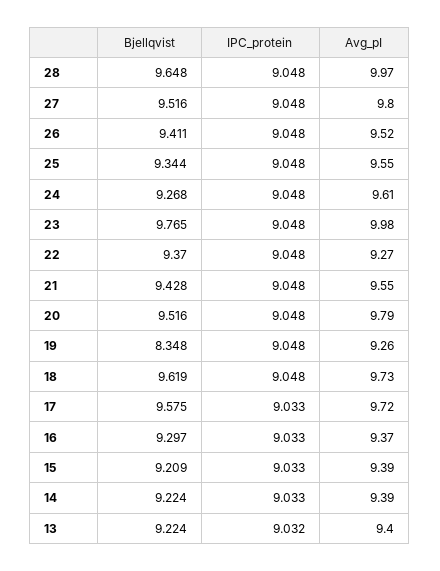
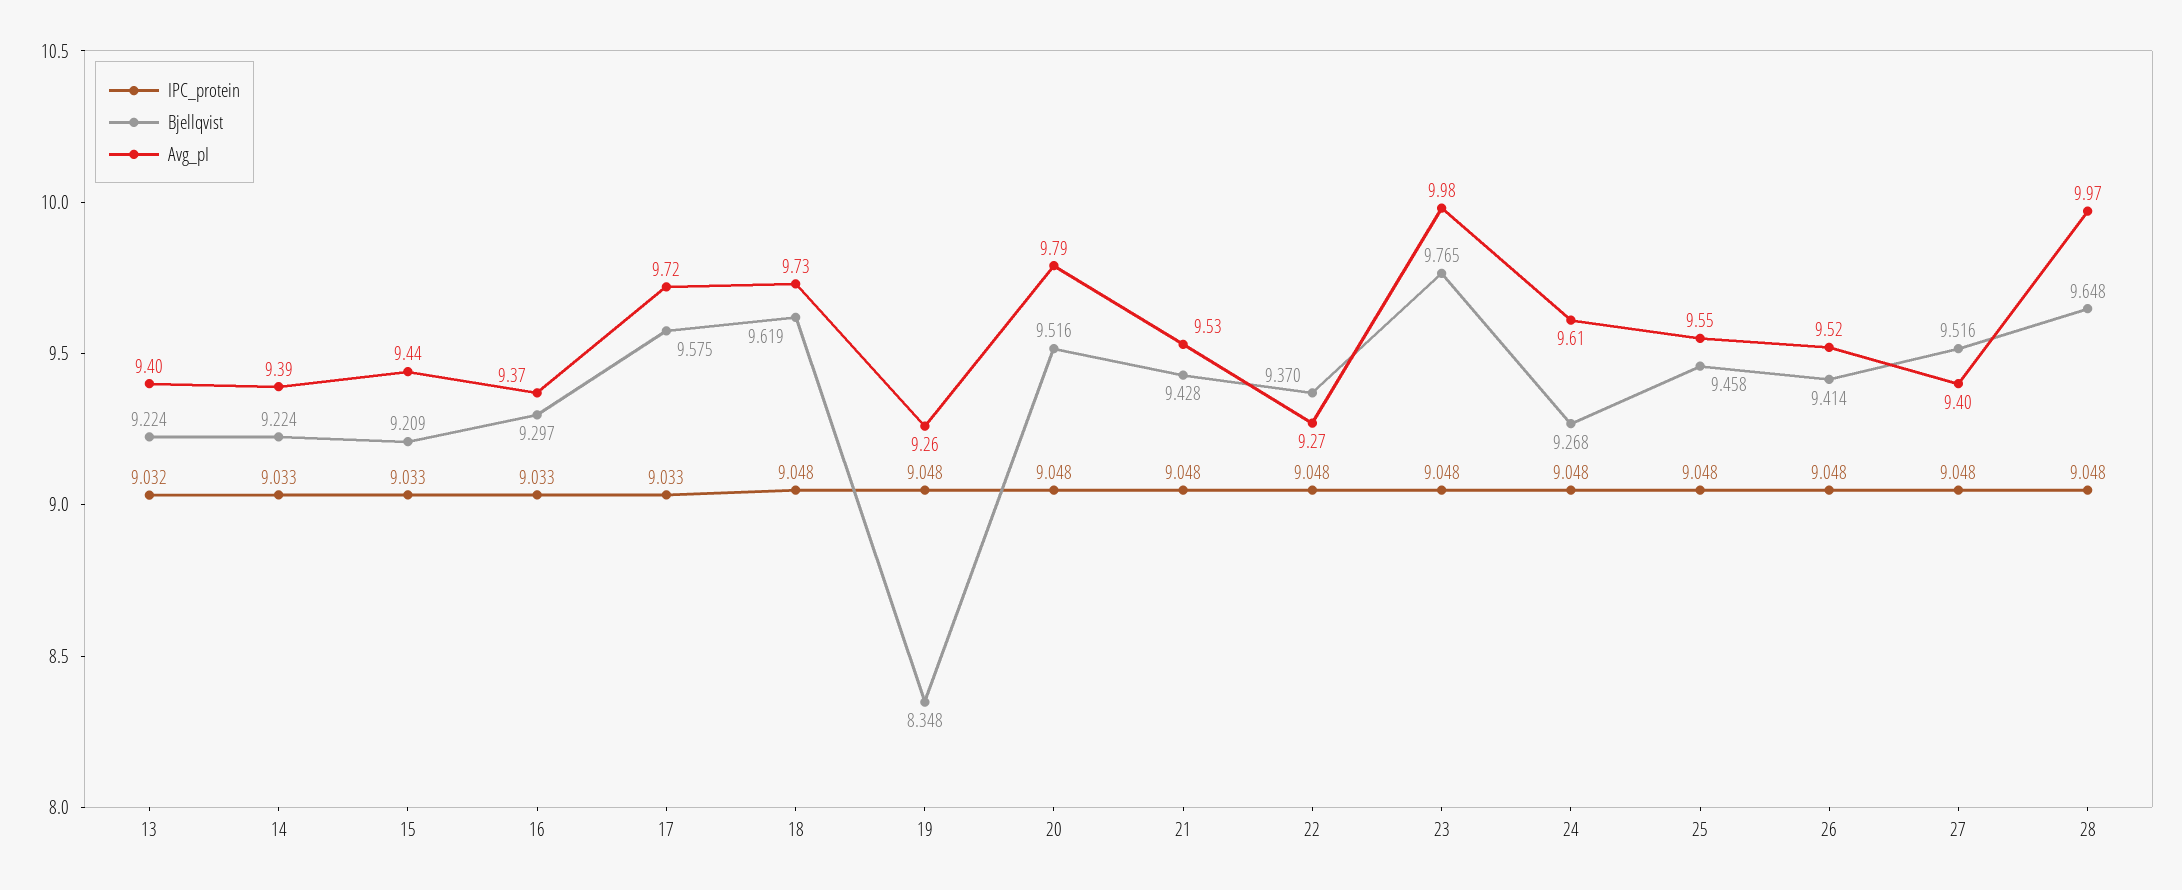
Avg_pI, 27: 9.8 -> 9.4
Bjellqvist, 26: 9.411 -> 9.414
Bjellqvist, 25: 9.344 -> 9.458
Avg_pI, 21: 9.55 -> 9.53
Avg_pI, 15: 9.39 -> 9.44

